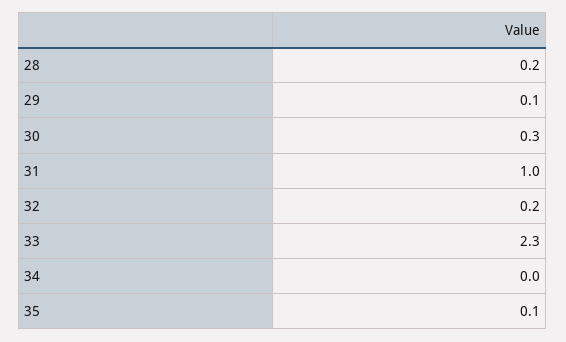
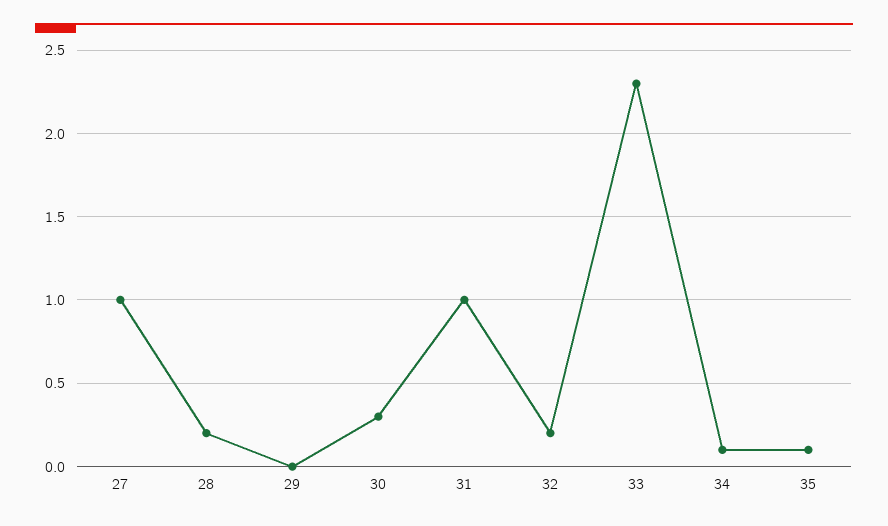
29: 0.1 -> 0
34: 0 -> 0.1
27: none -> 1

